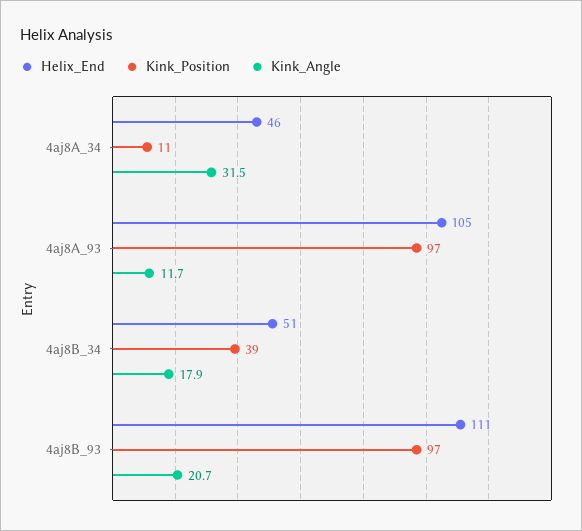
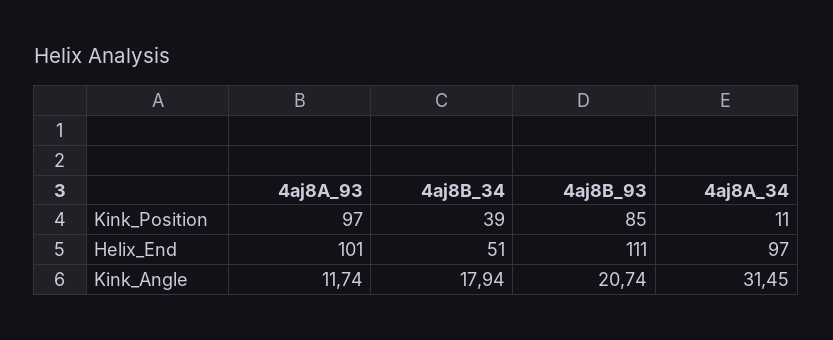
Helix_End, 4aj8A_34: 46 -> 97
Helix_End, 4aj8A_93: 105 -> 101
Kink_Position, 4aj8B_93: 97 -> 85

